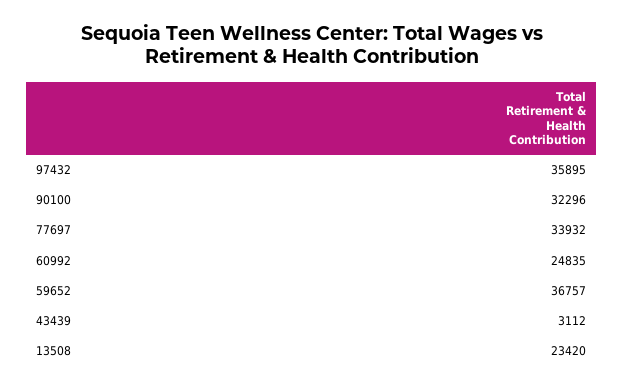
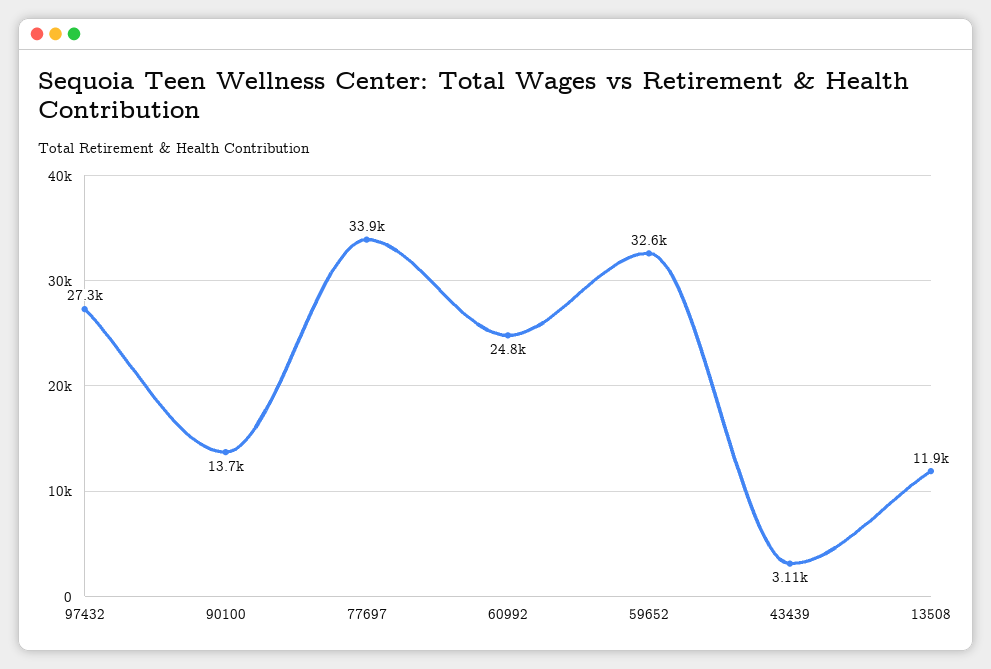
97432: 35895 -> 27300
90100: 32296 -> 13700
59652: 36757 -> 32600
13508: 23420 -> 11900

